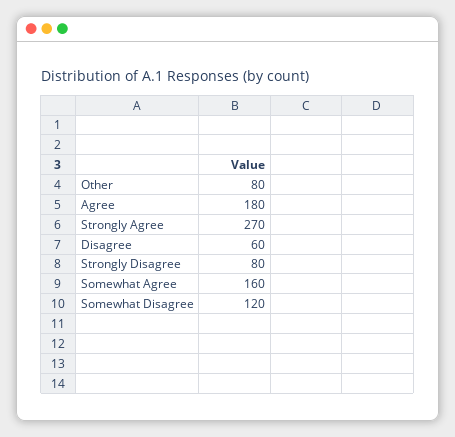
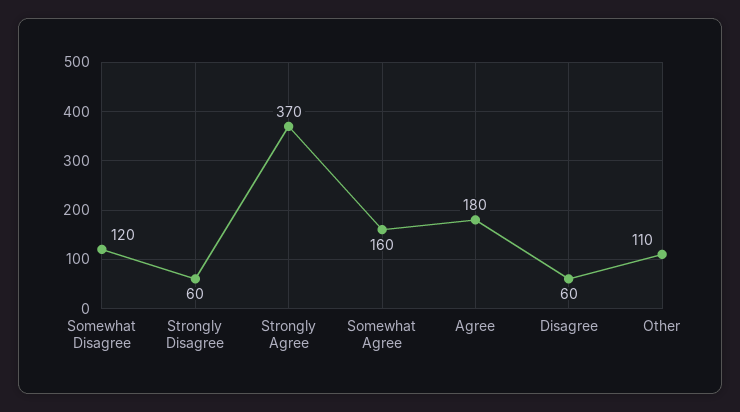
Other: 80 -> 110
Strongly Agree: 270 -> 370
Strongly Disagree: 80 -> 60

